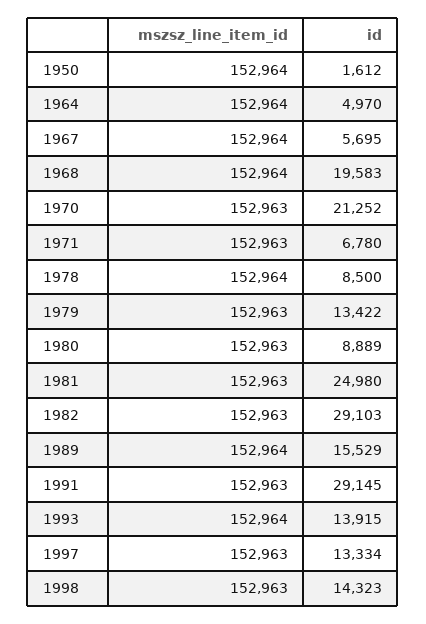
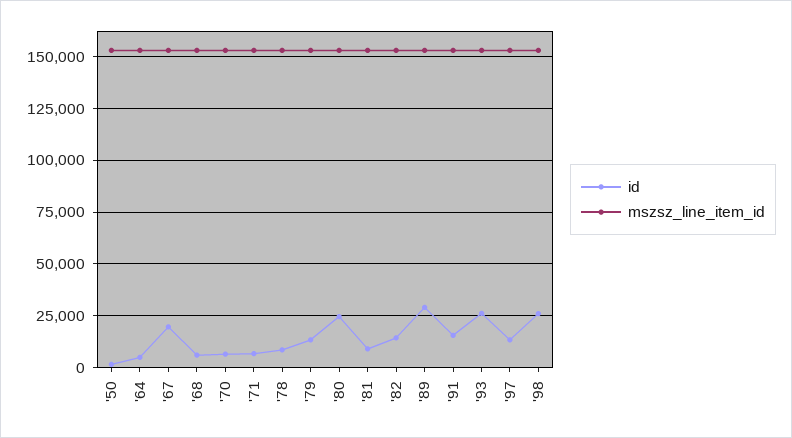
id, 1967: 5695 -> 20000
id, 1968: 19583 -> 5000
id, 1970: 21252 -> 5000
id, 1980: 8889 -> 25000
id, 1981: 24980 -> 10000
id, 1982: 29103 -> 15000
id, 1989: 15529 -> 30000
id, 1991: 29145 -> 15000
id, 1993: 13915 -> 25000
id, 1998: 14323 -> 25000

